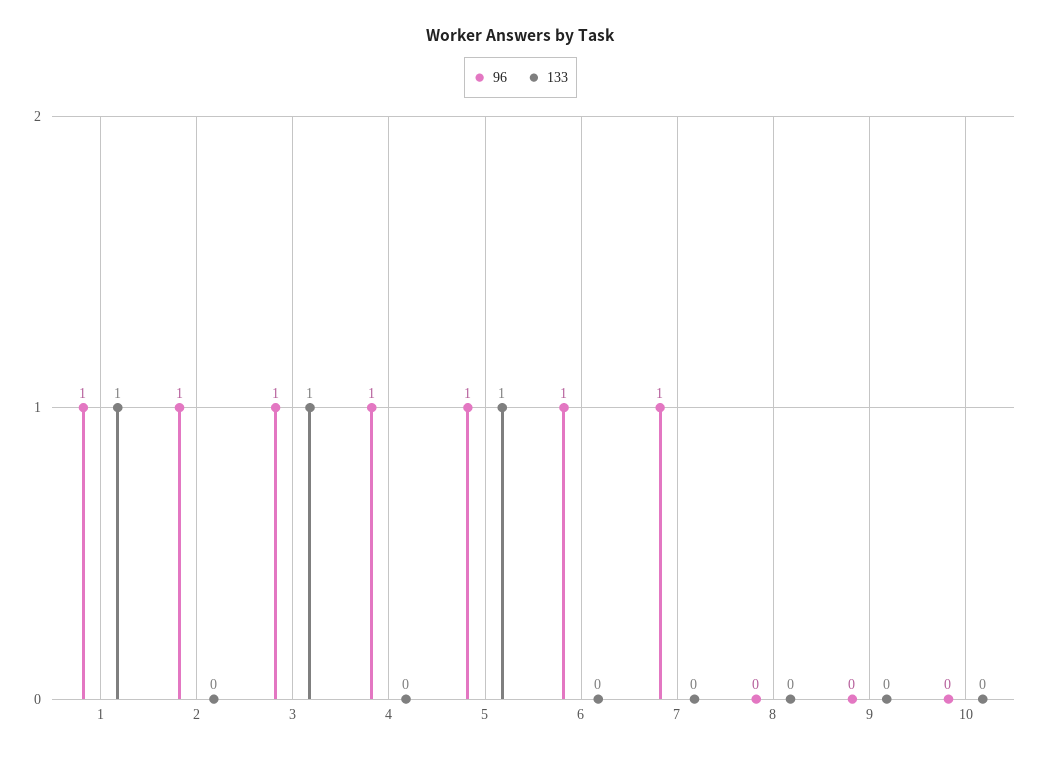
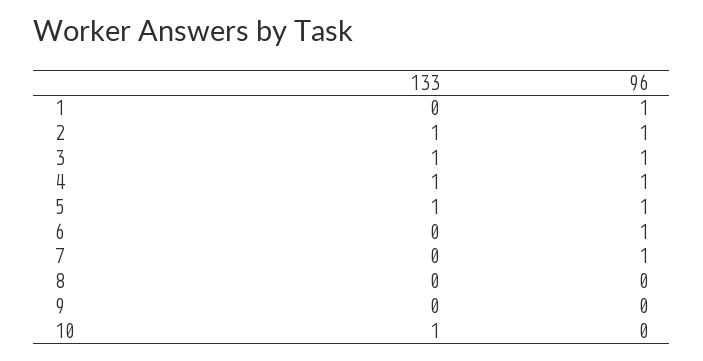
133, 1: 1 -> 0
133, 2: 0 -> 1
133, 4: 0 -> 1
133, 10: 0 -> 1

